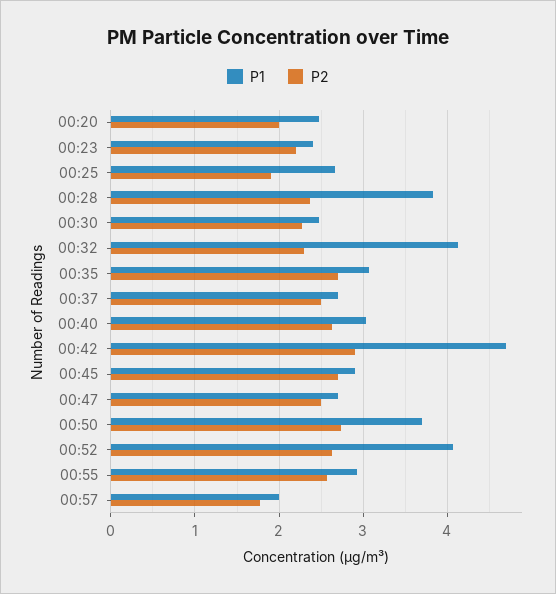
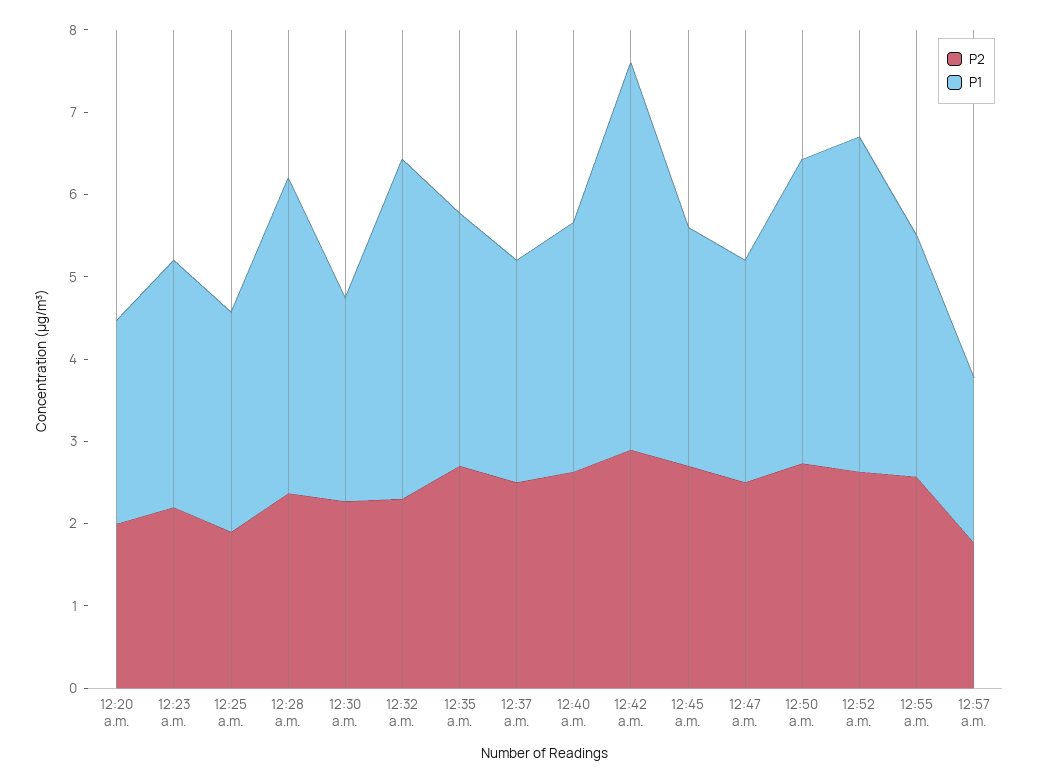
P1, 00:23: 2.4 -> 3

